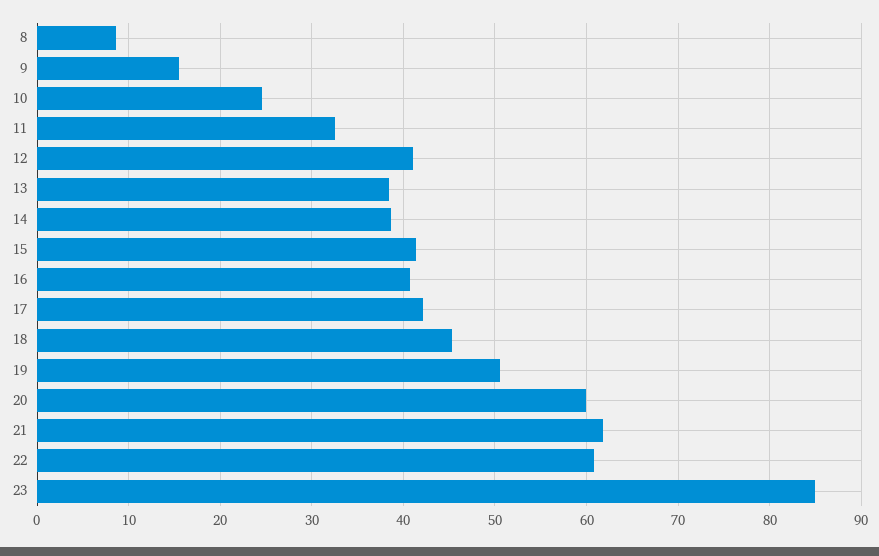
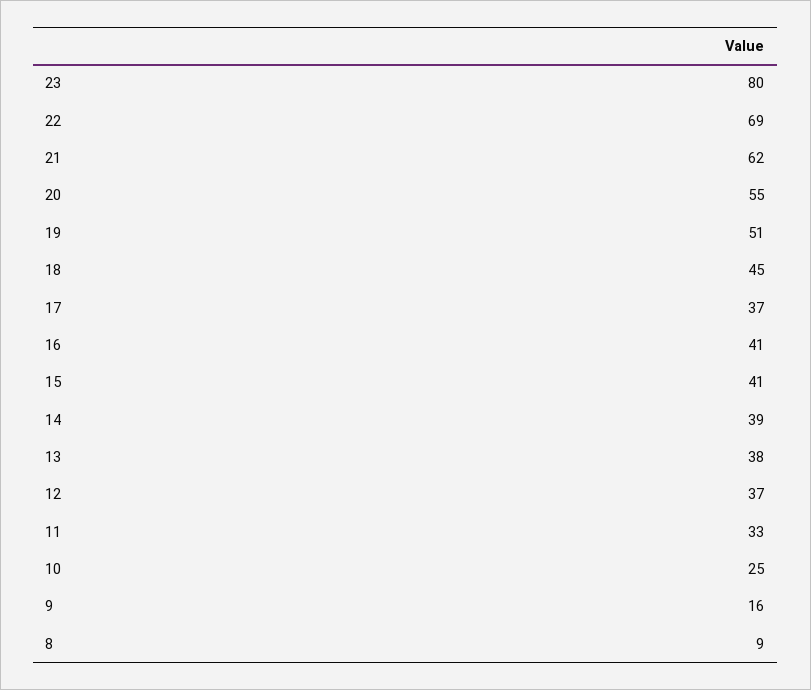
12: 41 -> 37
17: 42 -> 37
20: 60 -> 55
22: 61 -> 69
23: 85 -> 80

